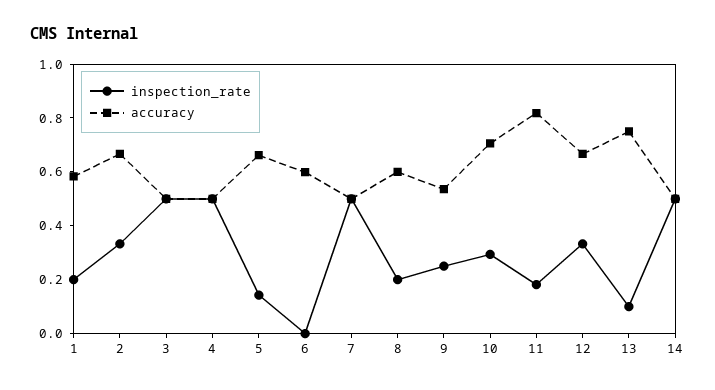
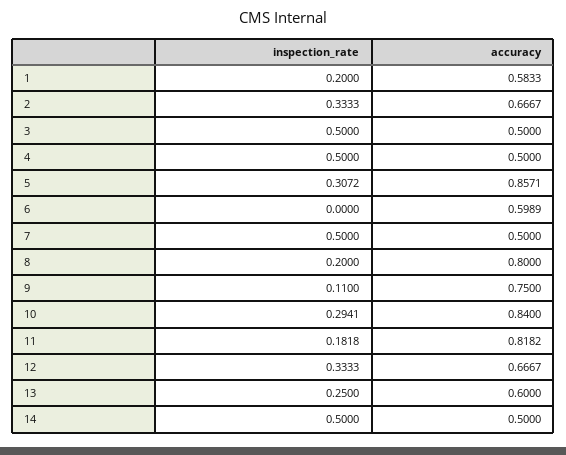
inspection_rate, 5: 0.15 -> 0.3072
accuracy, 5: 0.65 -> 0.8571
accuracy, 8: 0.6 -> 0.8
inspection_rate, 9: 0.25 -> 0.11
accuracy, 9: 0.55 -> 0.75
accuracy, 10: 0.7 -> 0.84
inspection_rate, 13: 0.1 -> 0.25
accuracy, 13: 0.75 -> 0.6

